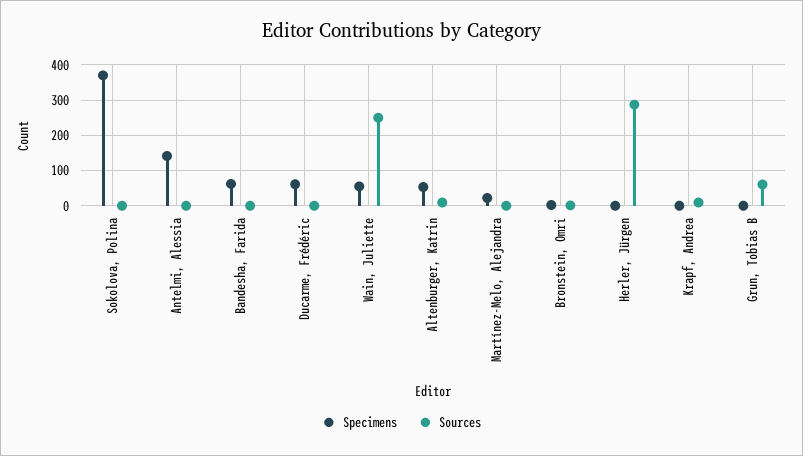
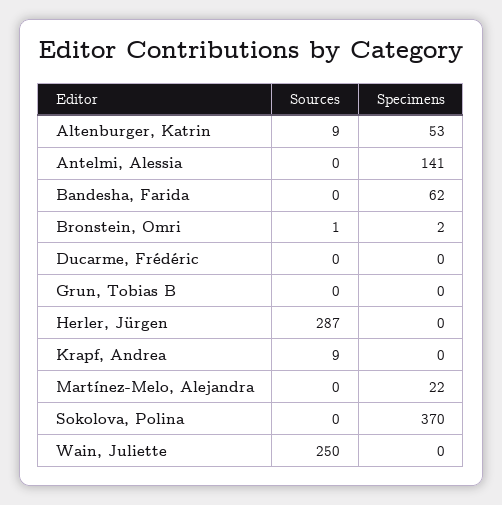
Specimens, Ducarme, Frédéric: 60 -> 0
Specimens, Wain, Juliette: 60 -> 0
Sources, Grun, Tobias B: 60 -> 0

